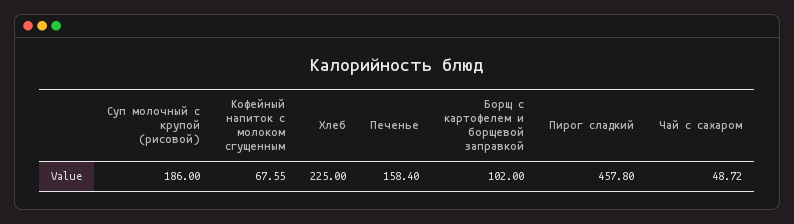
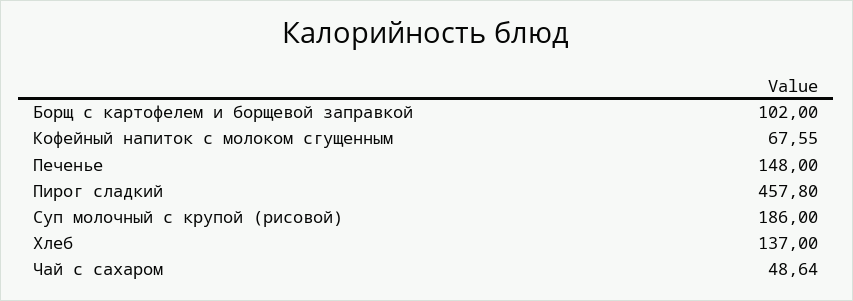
Хлеб: 225 -> 137
Печенье: 158.4 -> 148
Чай с сахаром: 48.72 -> 48.64

